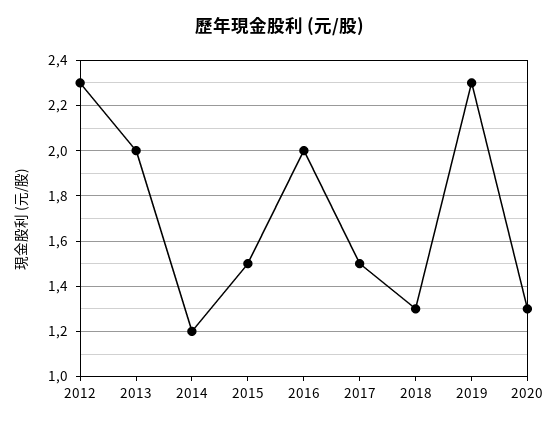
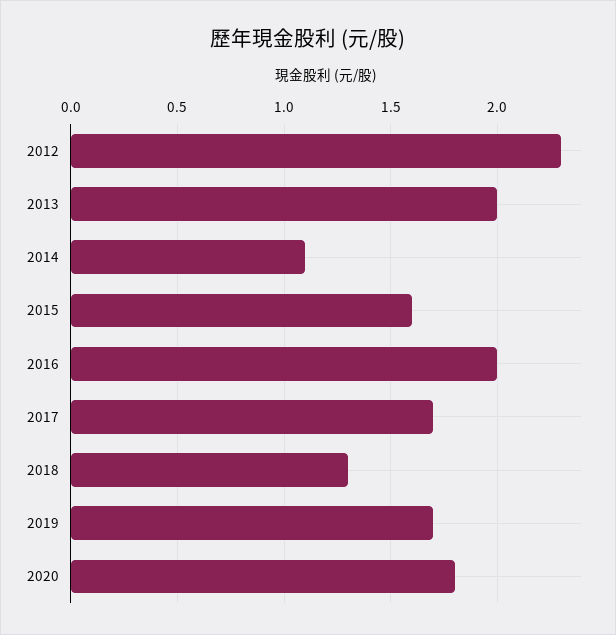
2014: 1.2 -> 1.1
2015: 1.5 -> 1.6
2017: 1.5 -> 1.7
2019: 2.3 -> 1.7
2020: 1.3 -> 1.8

